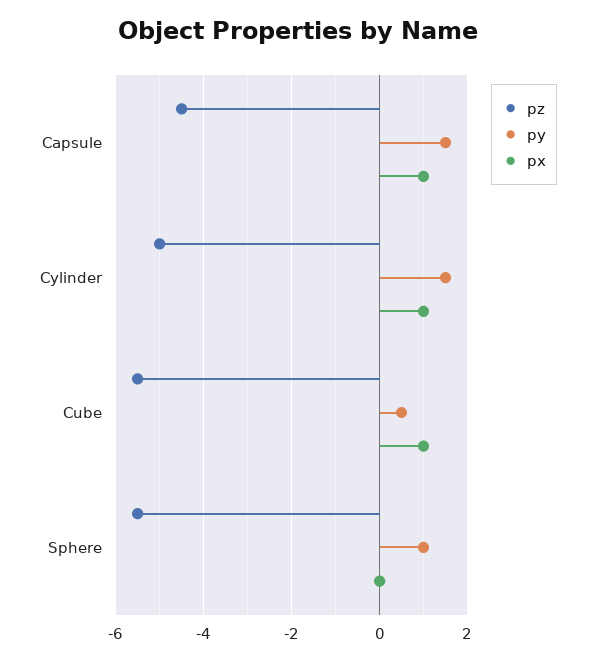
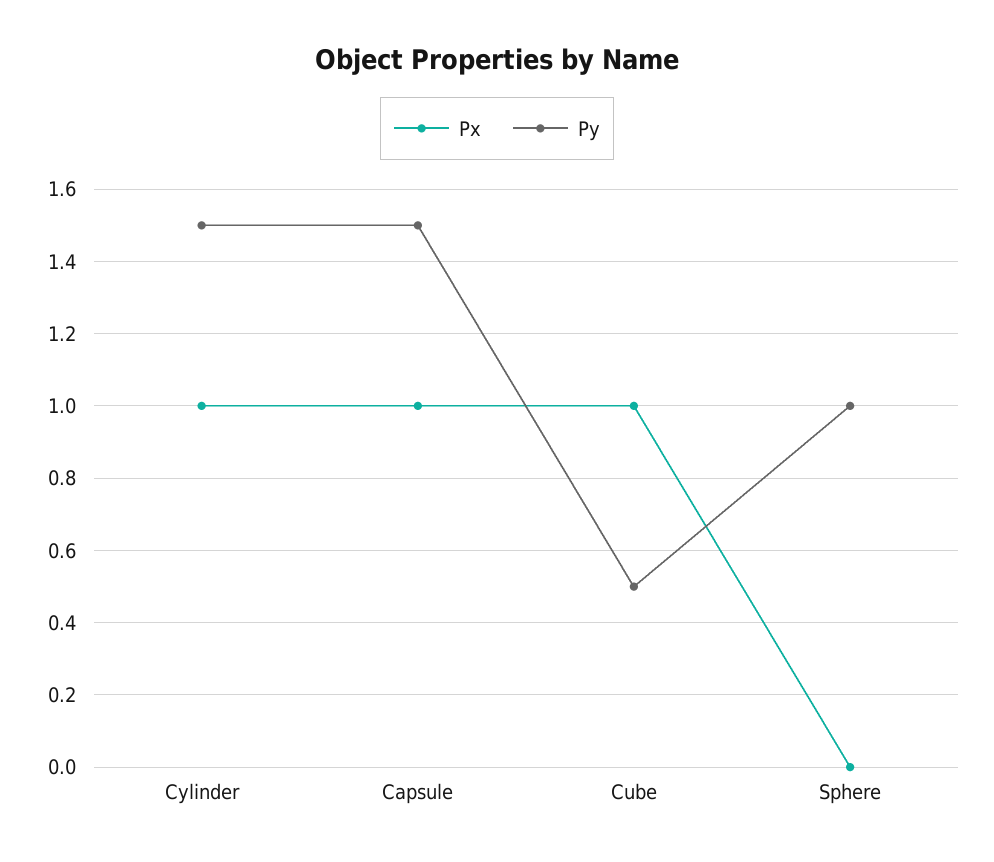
pz, Capsule: -4.5 -> none
pz, Cylinder: -5 -> none
pz, Cube: -5.5 -> none
pz, Sphere: -5.5 -> none

